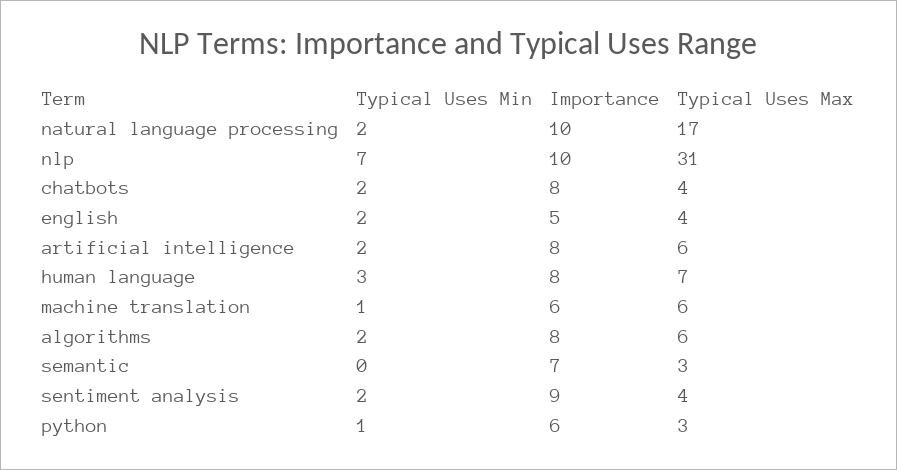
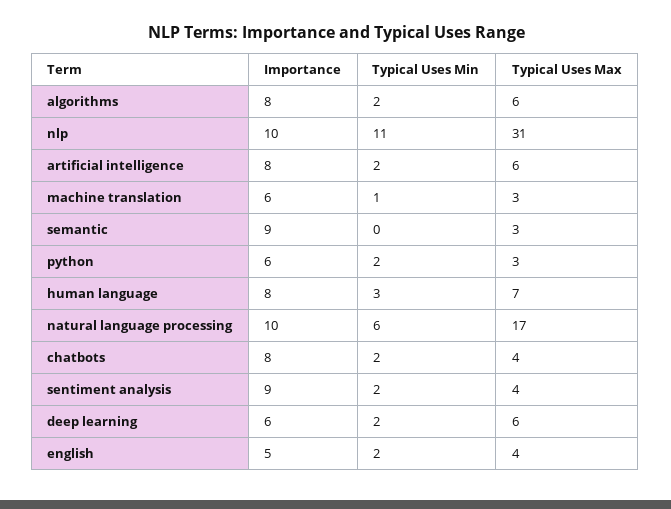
Typical Uses Min, natural language processing: 2 -> 6
Typical Uses Min, nlp: 7 -> 11
Typical Uses Max, machine translation: 6 -> 3
Importance, semantic: 7 -> 9
Typical Uses Min, python: 1 -> 2
Importance, deep learning: none -> 6
Typical Uses Min, deep learning: none -> 2
Typical Uses Max, deep learning: none -> 6

